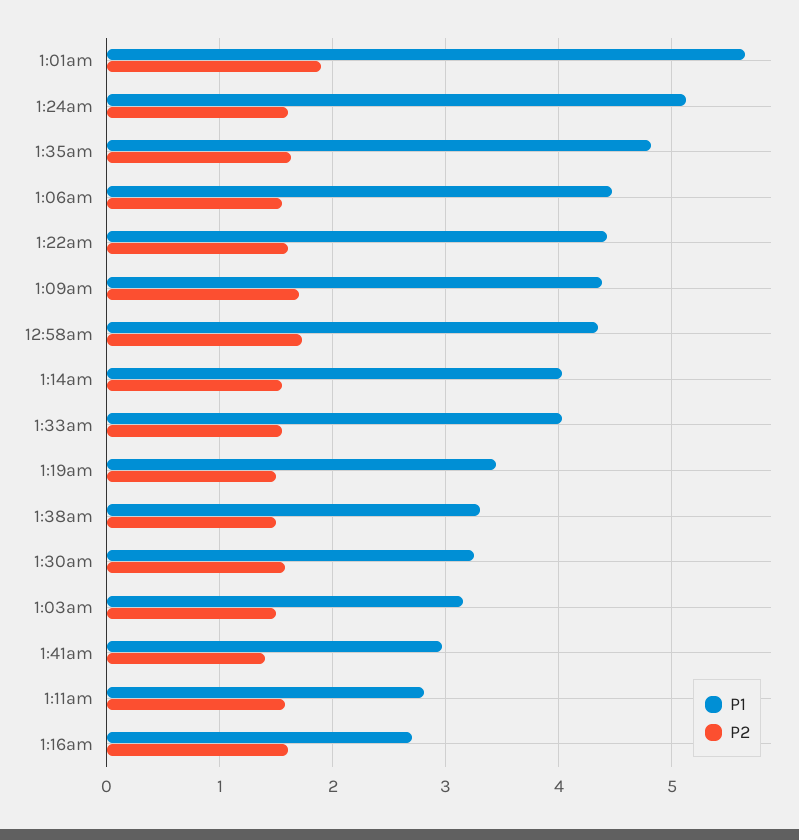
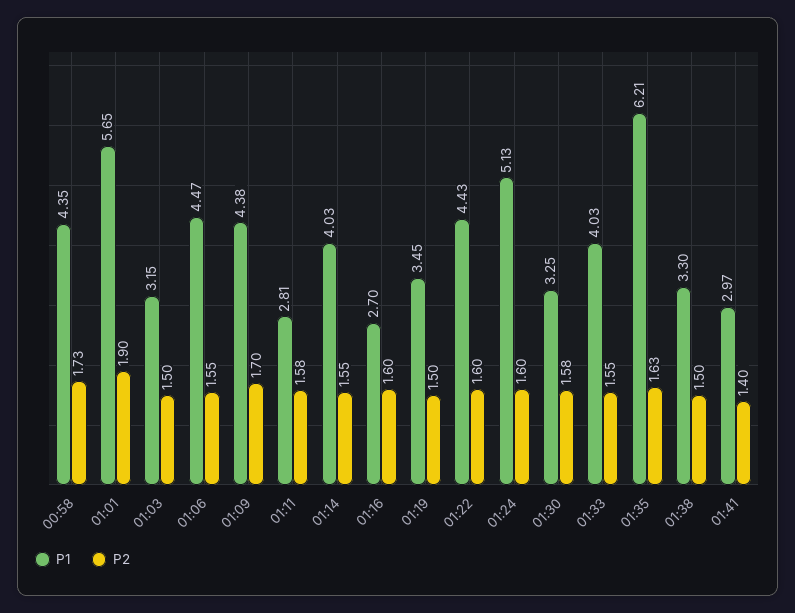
P1, 1:35am: 4.8 -> 6.21

